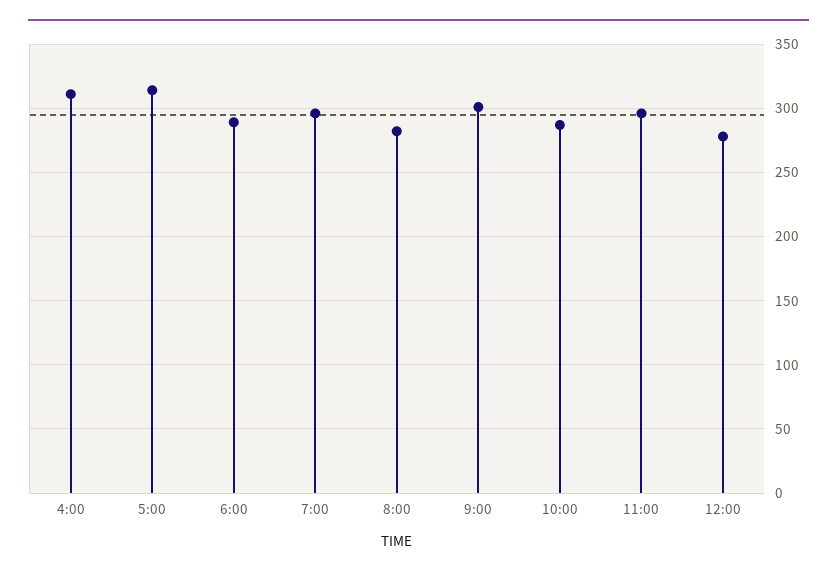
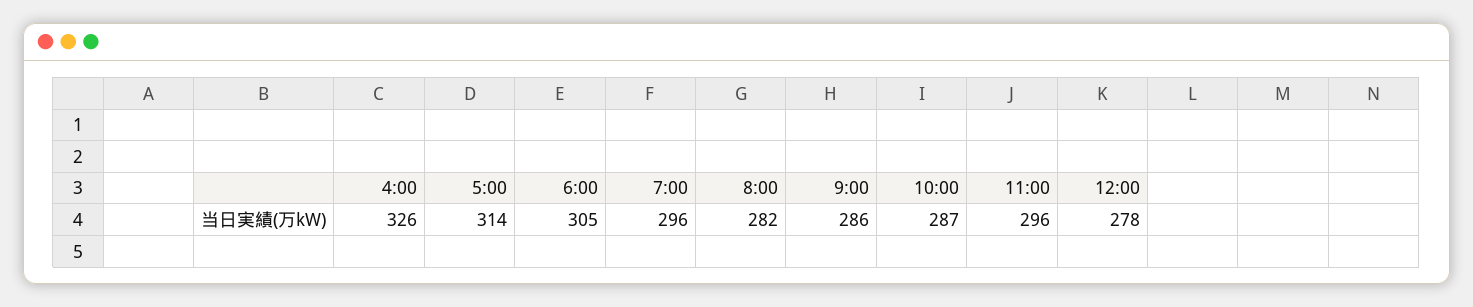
4:00: 310 -> 326
6:00: 290 -> 305
9:00: 300 -> 286

